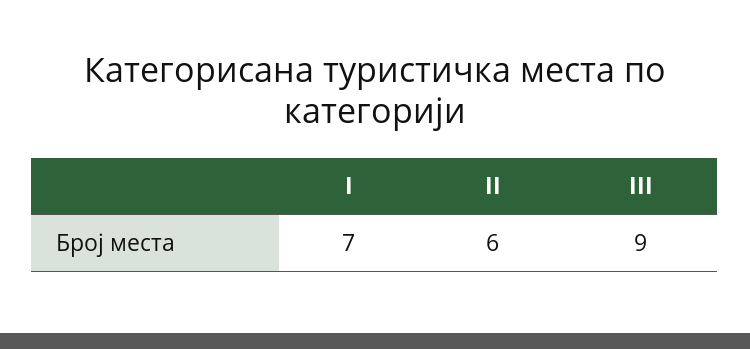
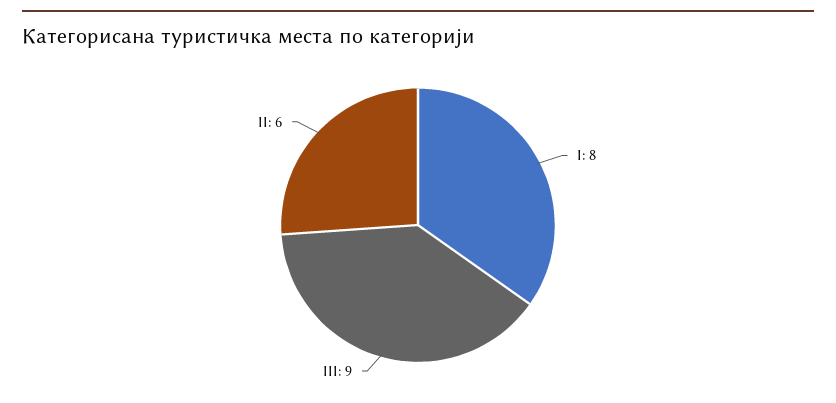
I: 7 -> 8

